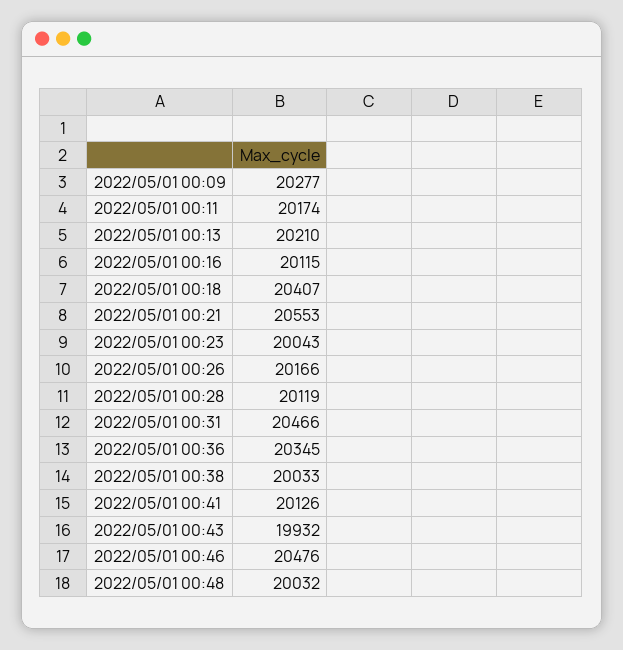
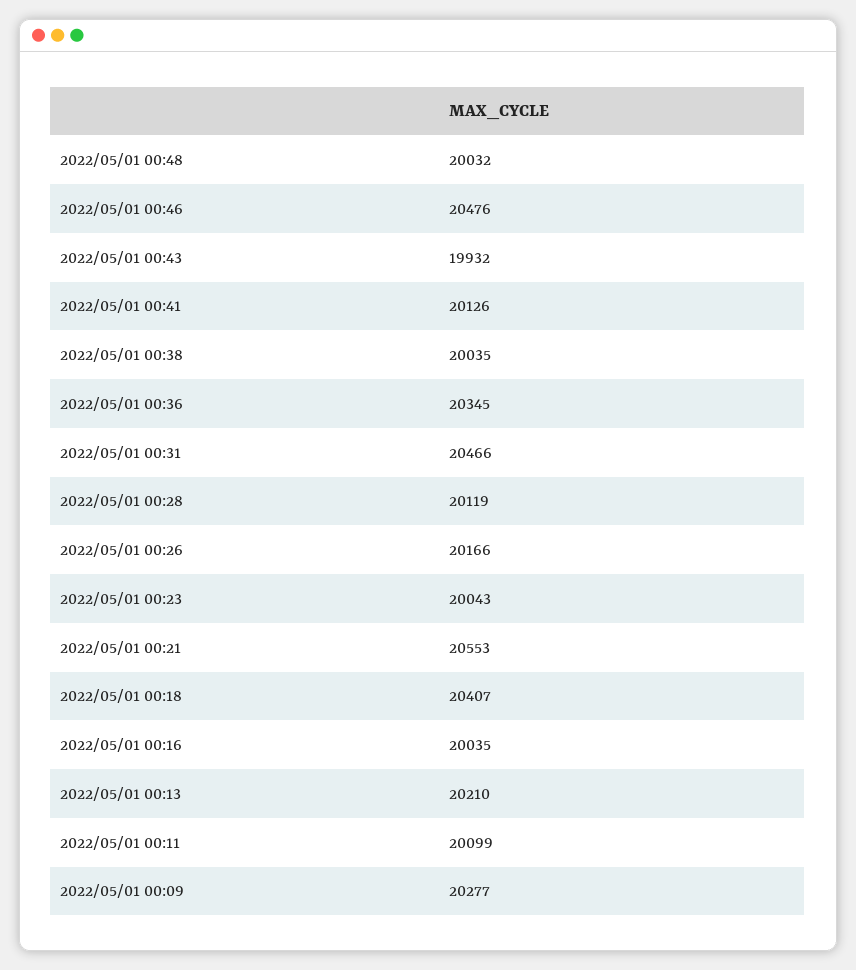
2022/05/01 00:11: 20174 -> 20099
2022/05/01 00:16: 20115 -> 20035
2022/05/01 00:38: 20033 -> 20035

